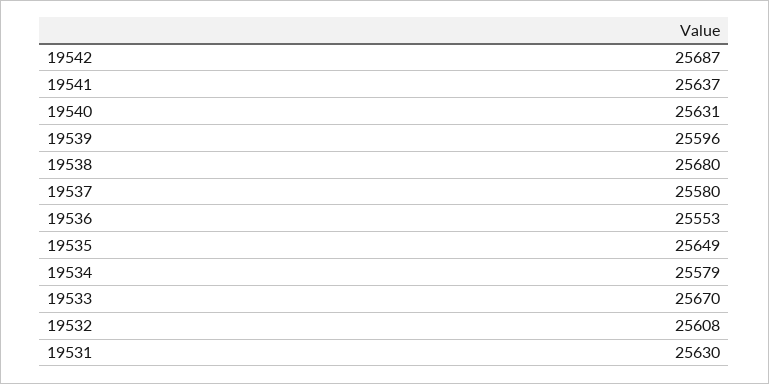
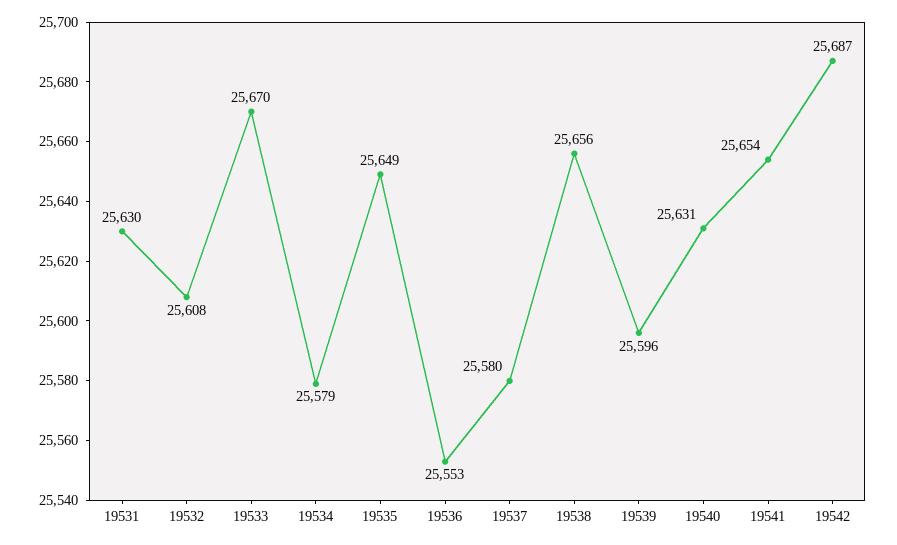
19541: 25637 -> 25654
19538: 25680 -> 25656

